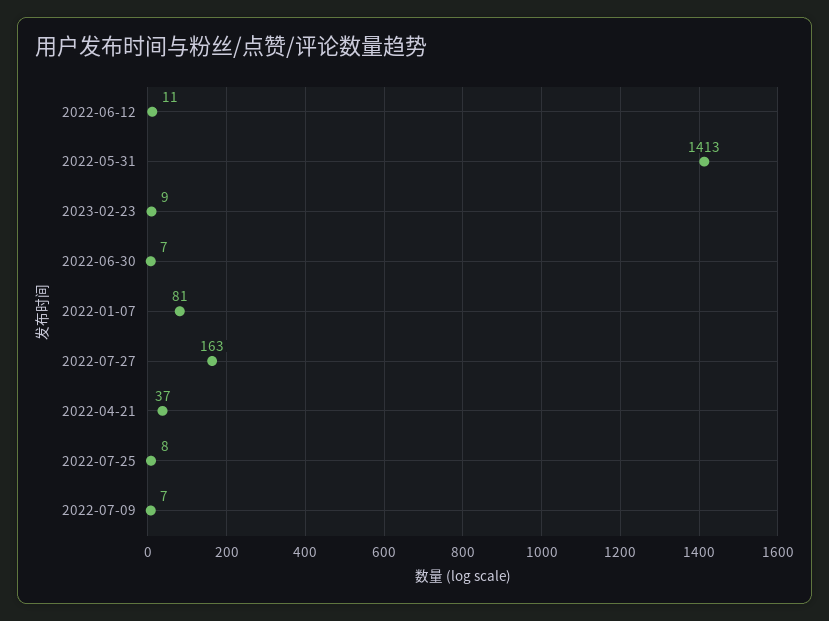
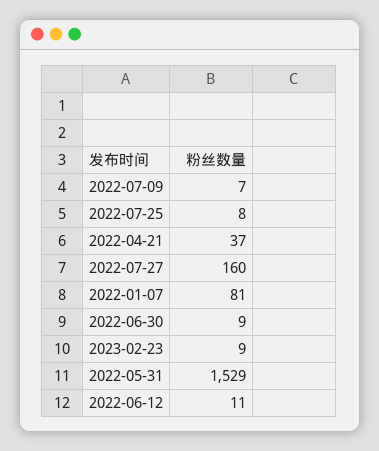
2022-05-31: 1413 -> 1529
2022-06-30: 7 -> 9
2022-07-27: 163 -> 160

